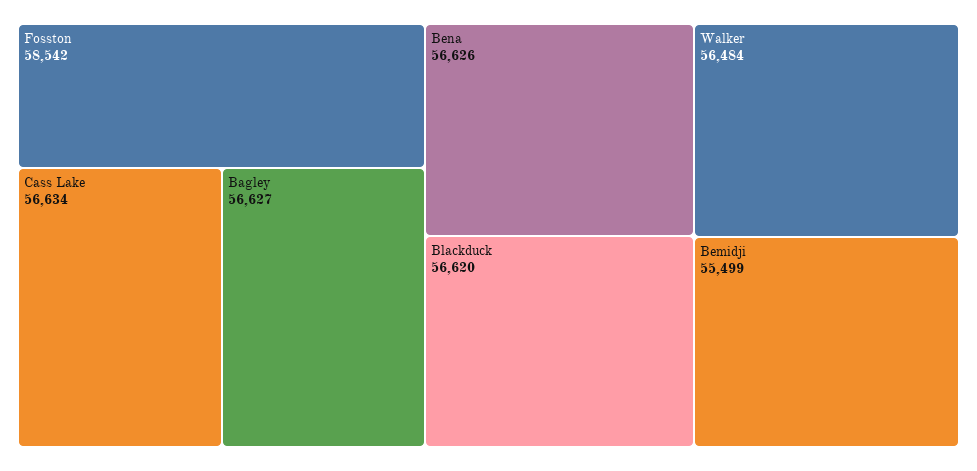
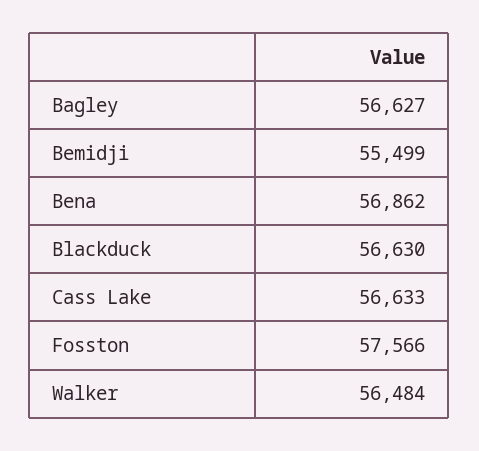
Fosston: 58542 -> 57566
Cass Lake: 56634 -> 56633
Bena: 56626 -> 56862
Blackduck: 56620 -> 56630

